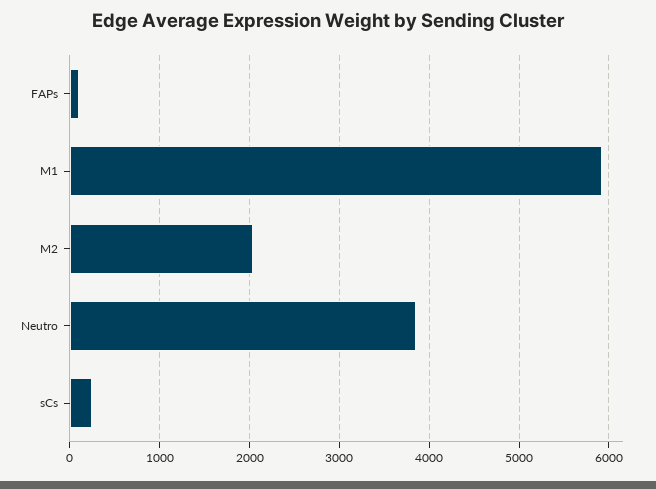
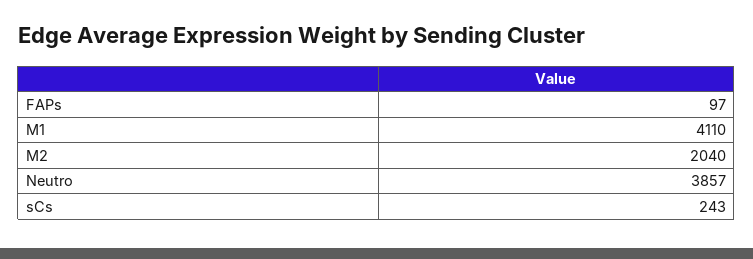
M1: 5900 -> 4110

